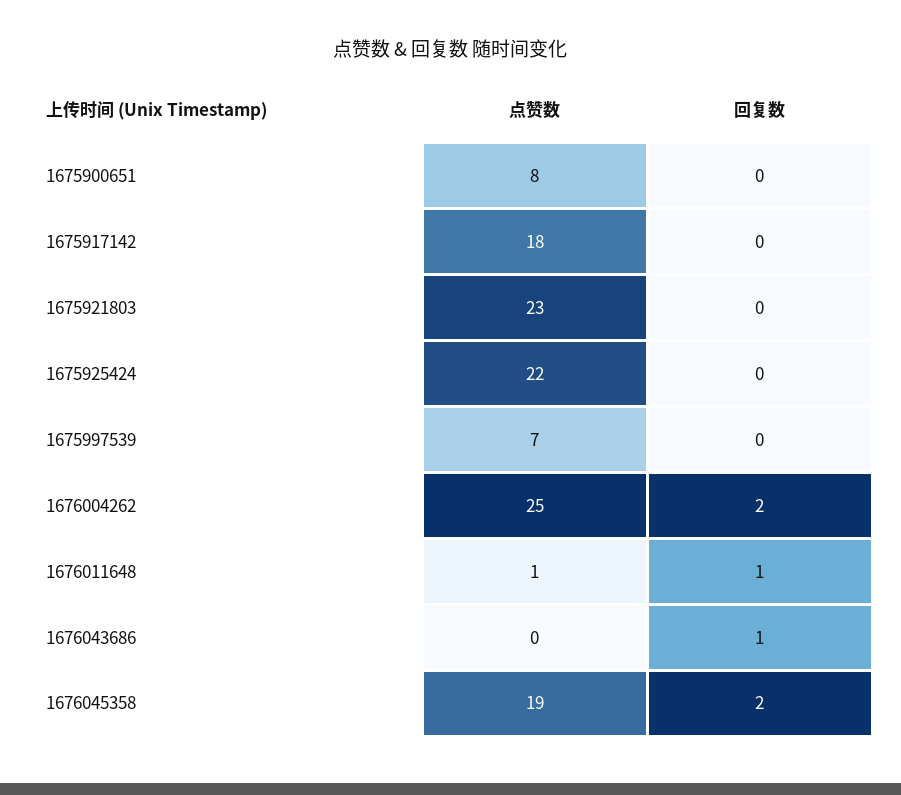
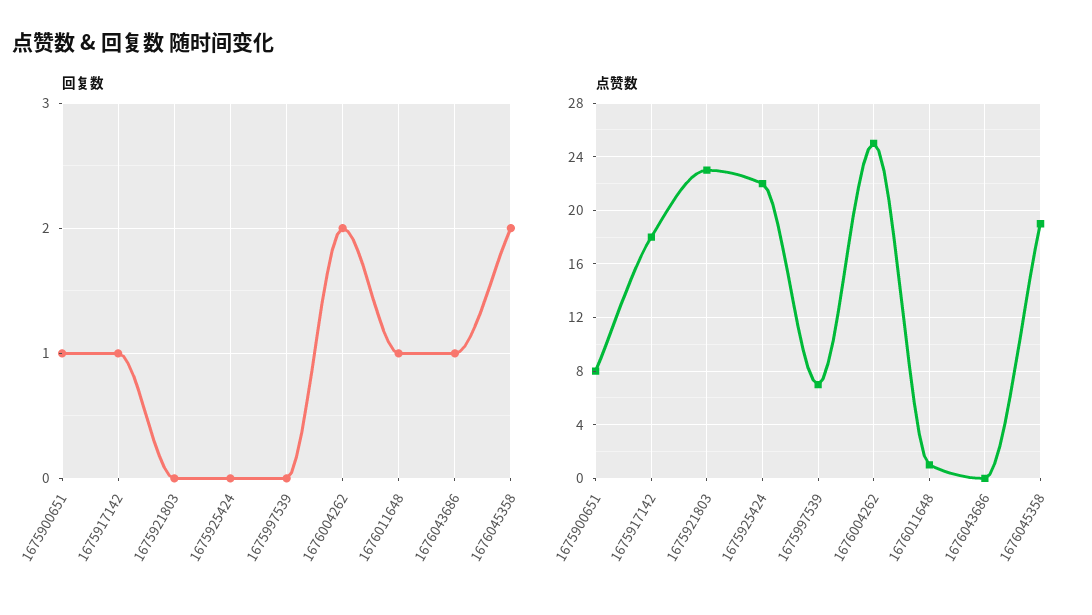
回复数, 1675900651: 0 -> 1
回复数, 1675917142: 0 -> 1

